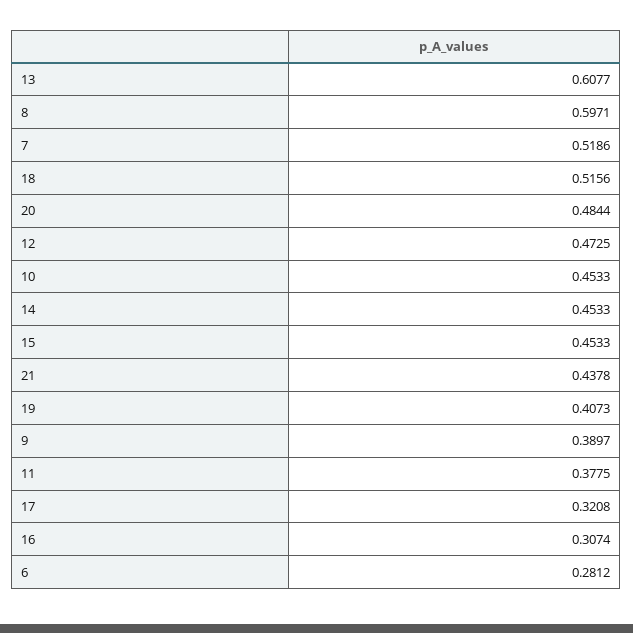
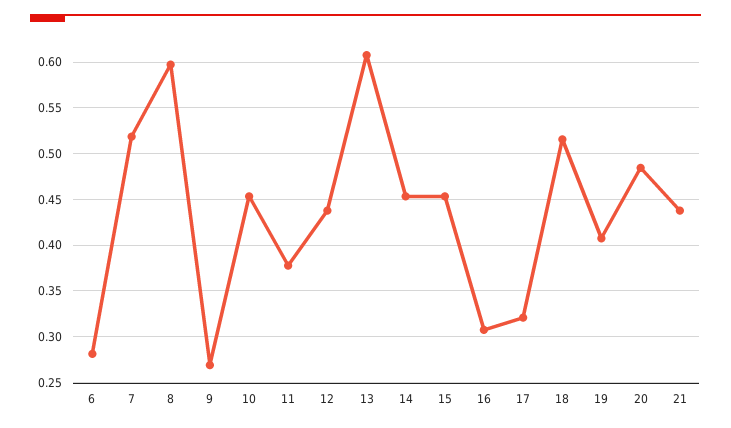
12: 0.4725 -> 0.44
9: 0.3897 -> 0.27

